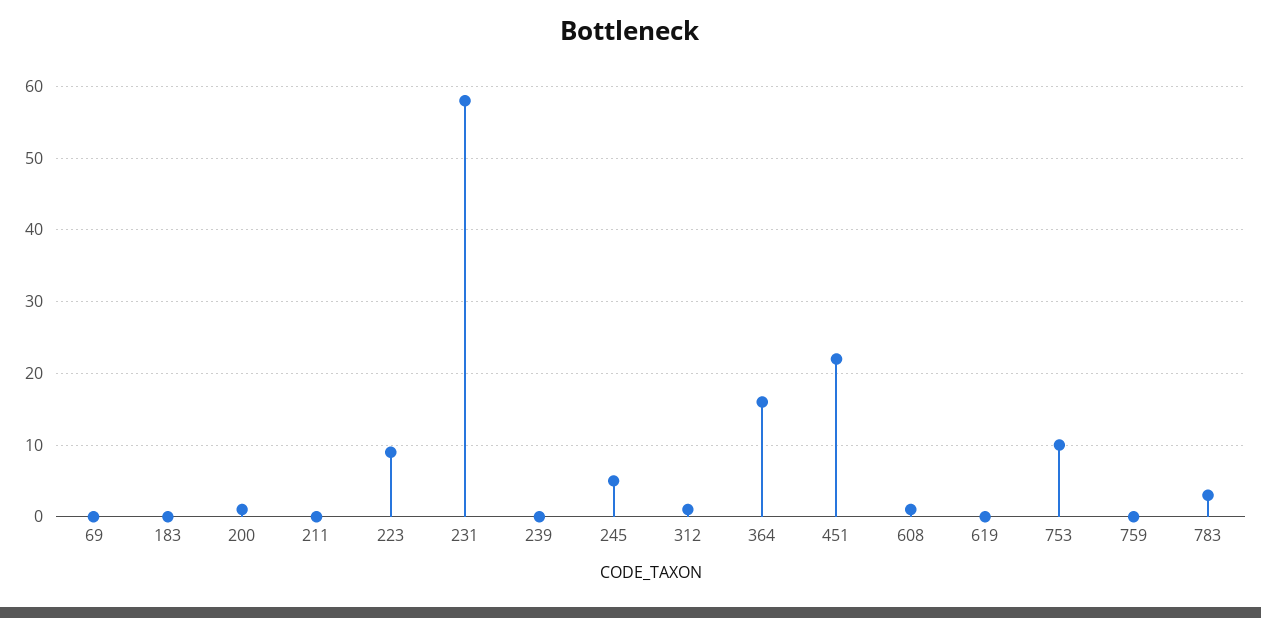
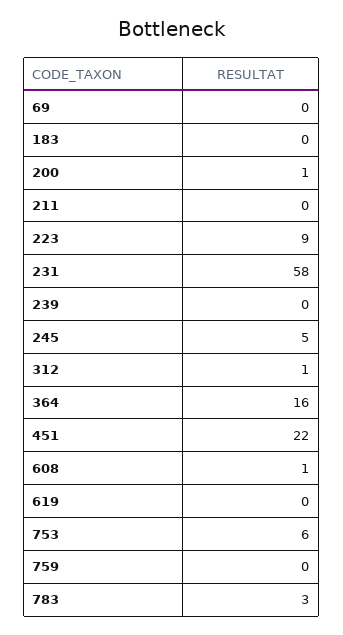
753: 10 -> 6

